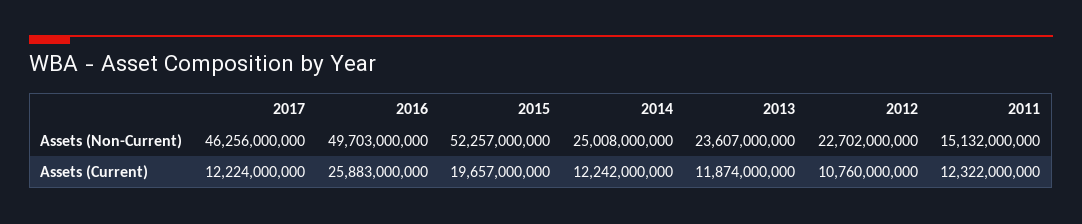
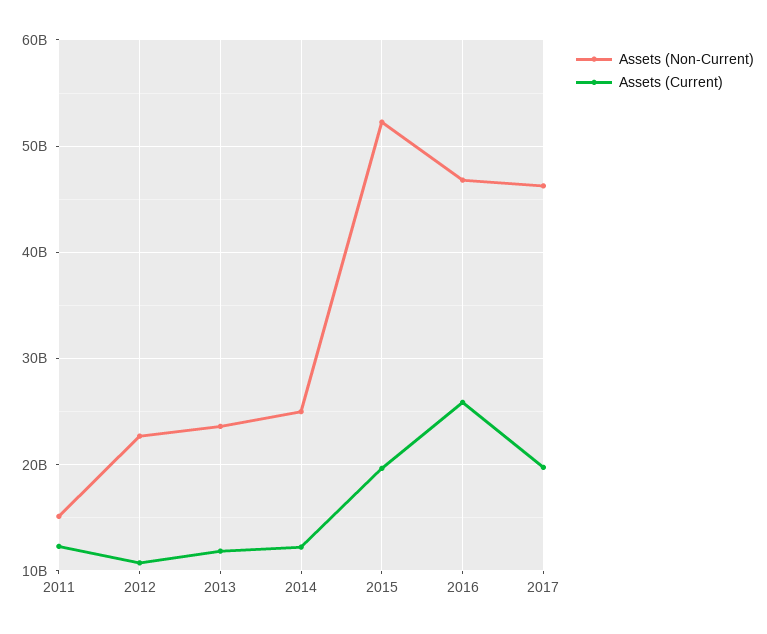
Assets (Non-Current), 2016: 49703000000 -> 47000000000
Assets (Current), 2017: 12224000000 -> 20000000000

